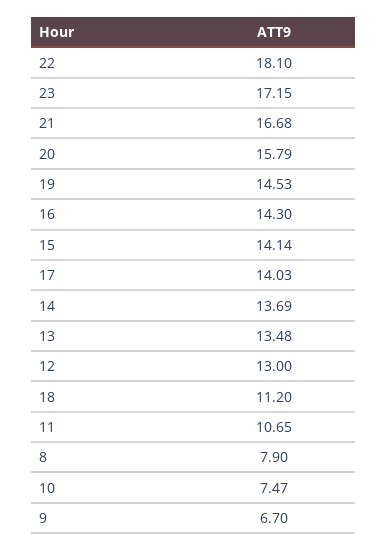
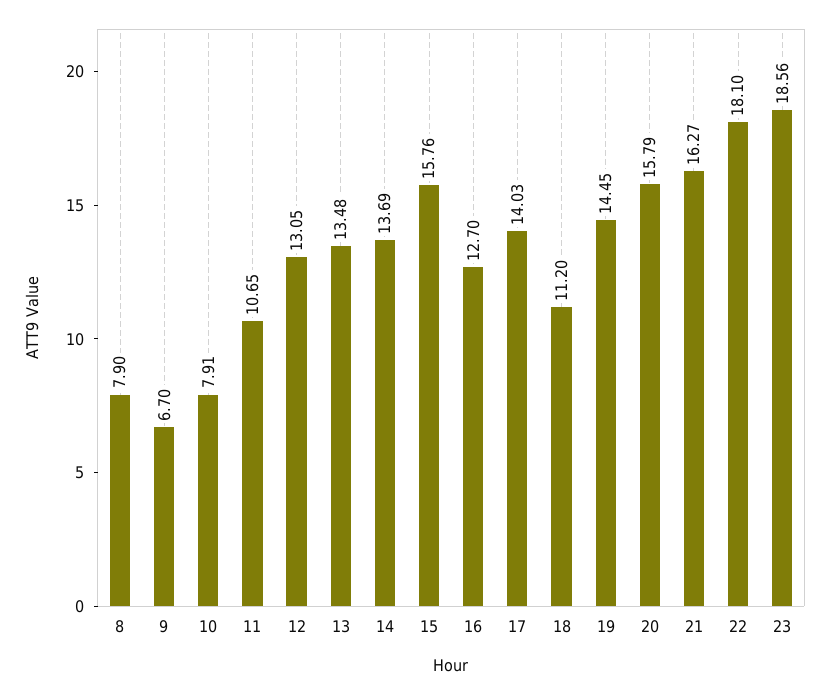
23: 17.15 -> 18.56
21: 16.68 -> 16.27
19: 14.53 -> 14.45
16: 14.3 -> 12.7
15: 14.14 -> 15.76
12: 13 -> 13.05
10: 7.47 -> 7.91

